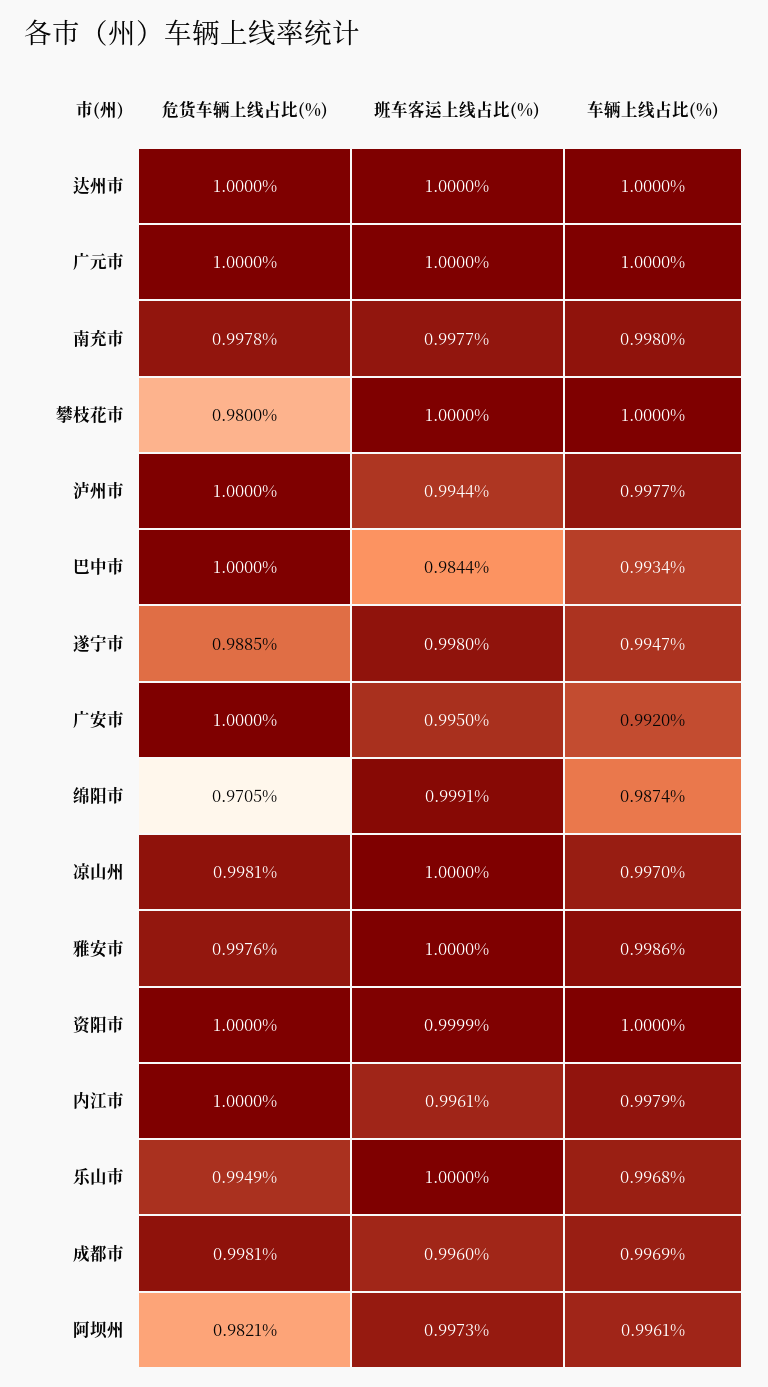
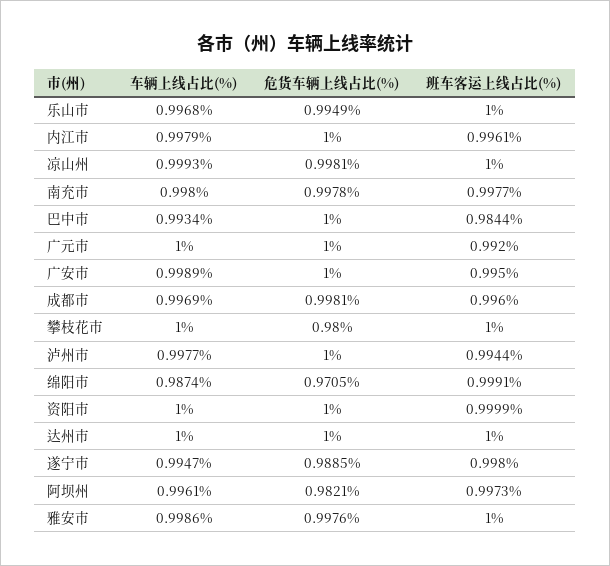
班车客运上线占比(%), 广元市: 1 -> 0.992
车辆上线占比(%), 广安市: 0.992 -> 0.9989
车辆上线占比(%), 凉山州: 0.997 -> 0.9993

